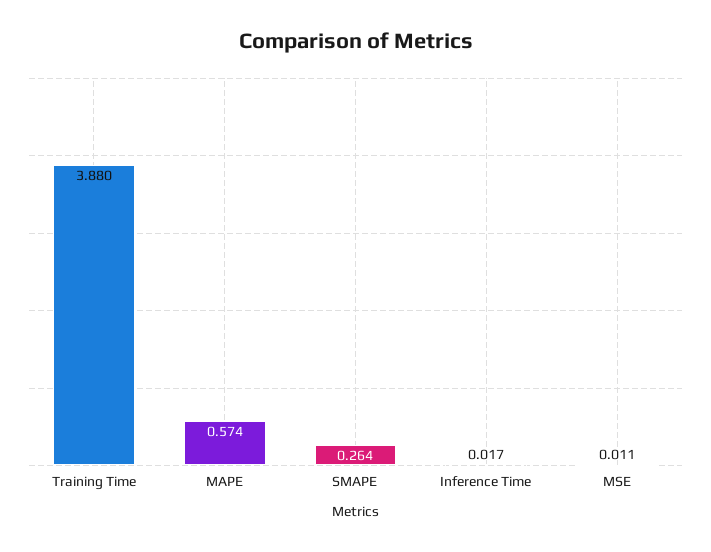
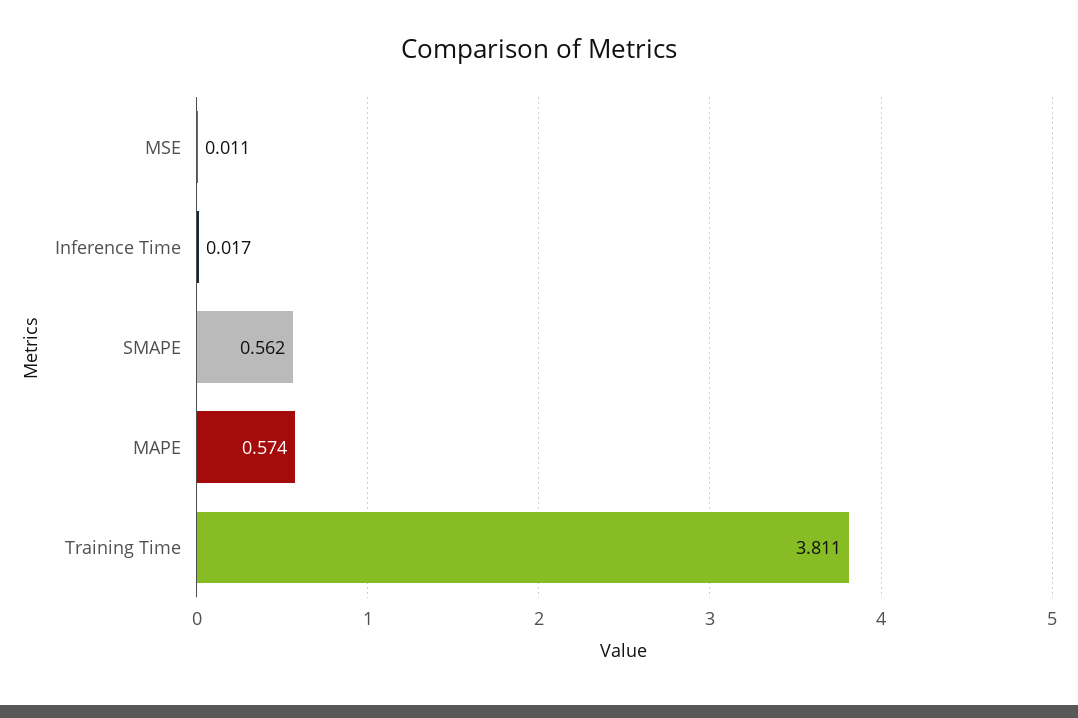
Training Time: 3.88 -> 3.811
SMAPE: 0.264 -> 0.562

